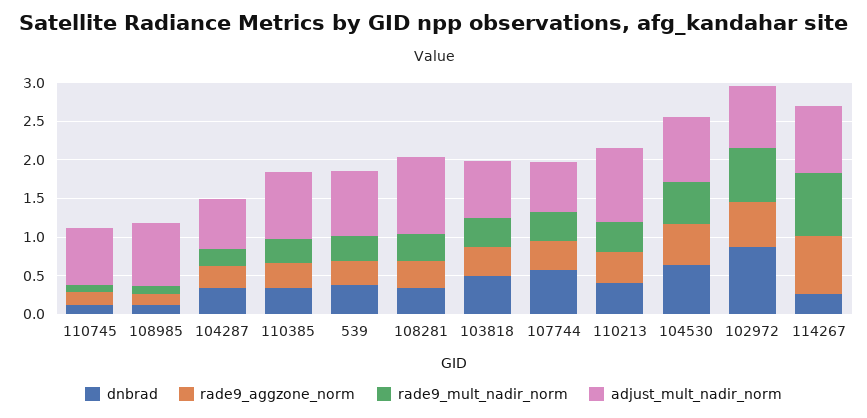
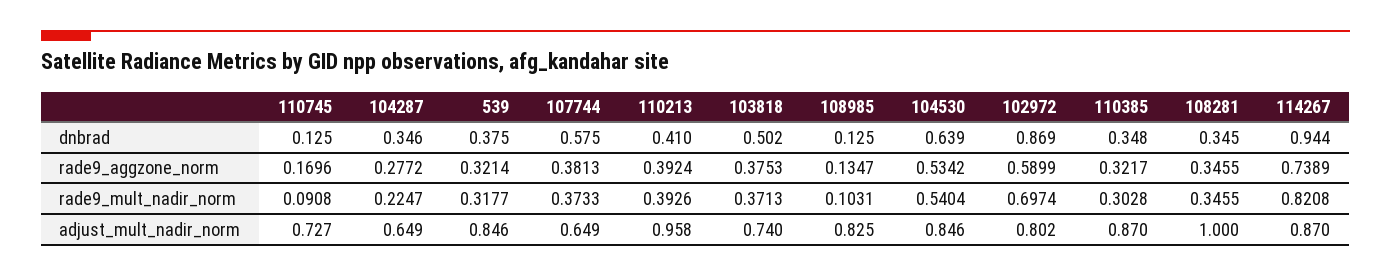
dnbrad, 114267: 0.25 -> 0.944

